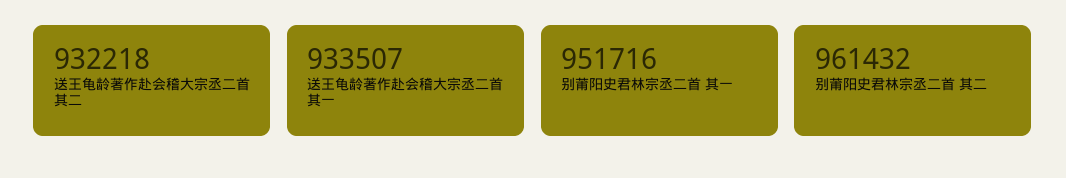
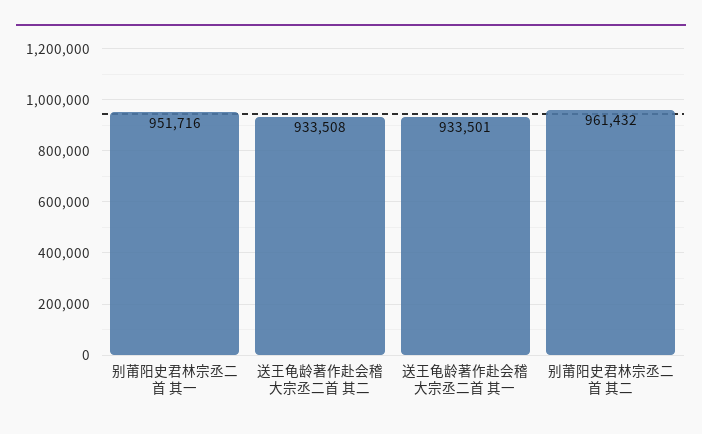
送王龟龄著作赴会稽大宗丞二首 其二: 932218 -> 933508
送王龟龄著作赴会稽大宗丞二首 其一: 933507 -> 933501

